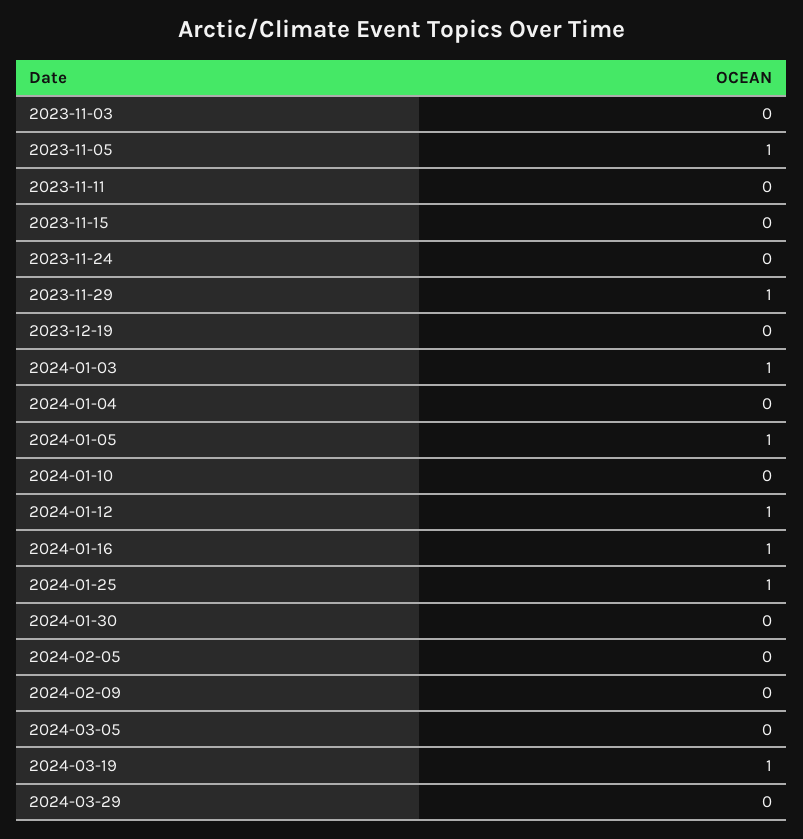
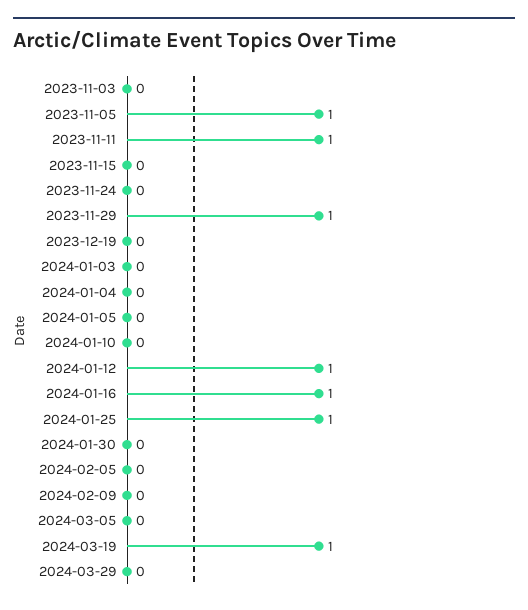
2023-11-11: 0 -> 1
2024-01-03: 1 -> 0
2024-01-05: 1 -> 0

